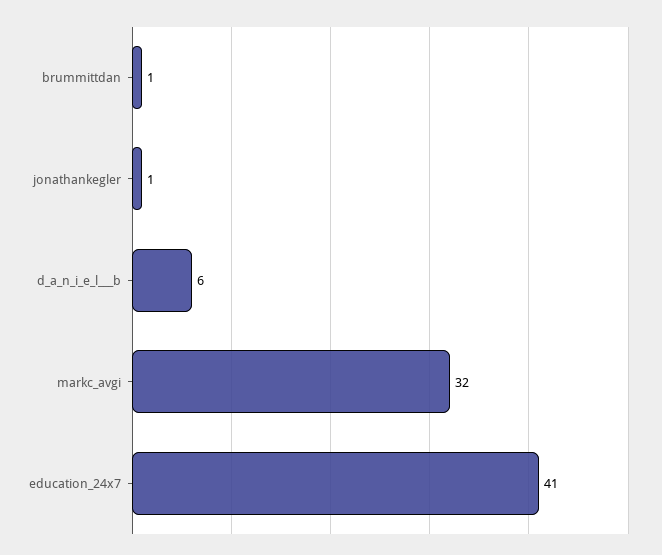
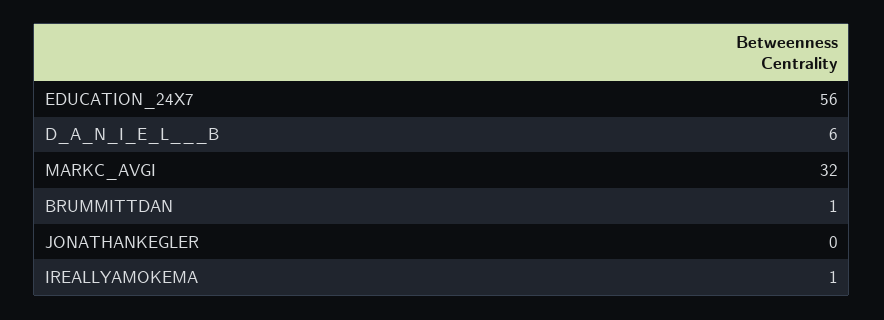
jonathankegler: 1 -> 0
education_24x7: 41 -> 56
IREALLYAMOKEMA: none -> 1

